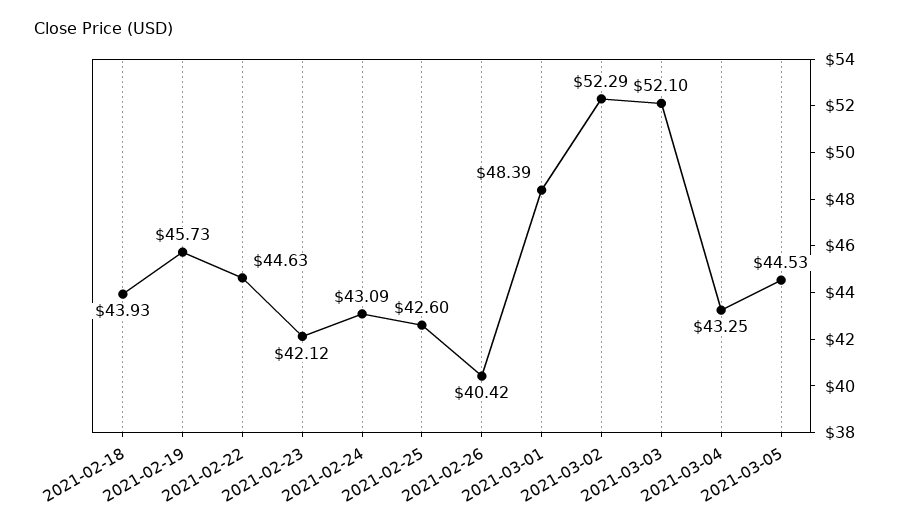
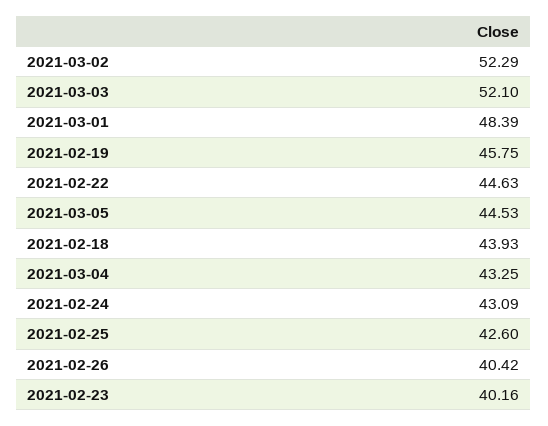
2021-02-19: 45.73 -> 45.75
2021-02-23: 42.12 -> 40.16

